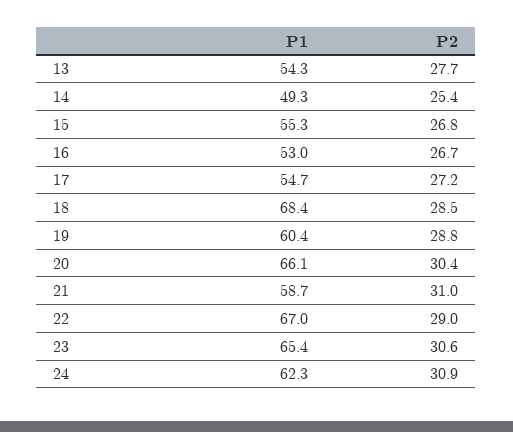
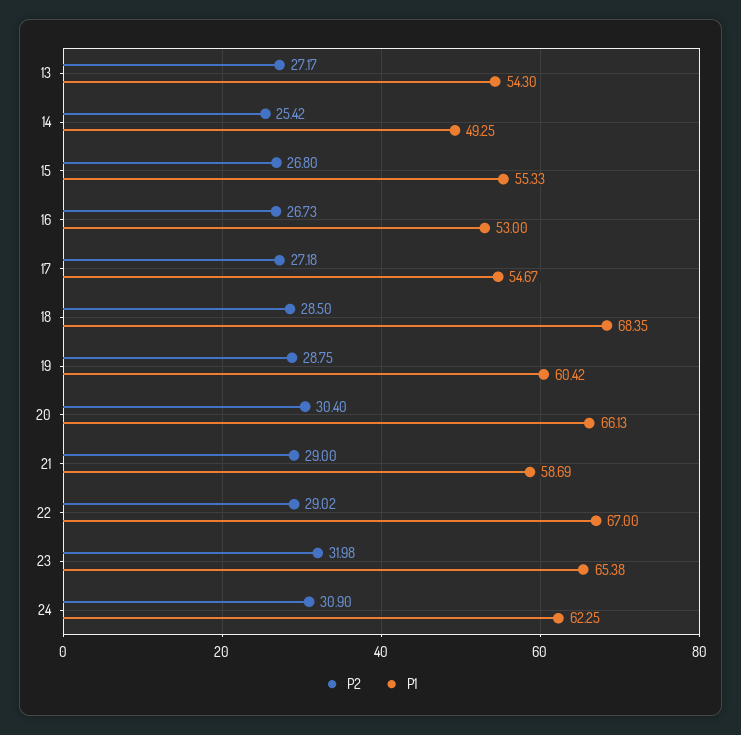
P2, 13: 27.7 -> 27.17
P2, 21: 31 -> 29
P2, 23: 30.6 -> 31.98

